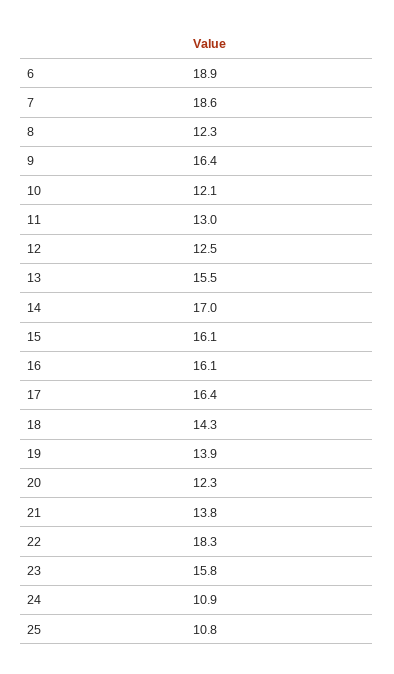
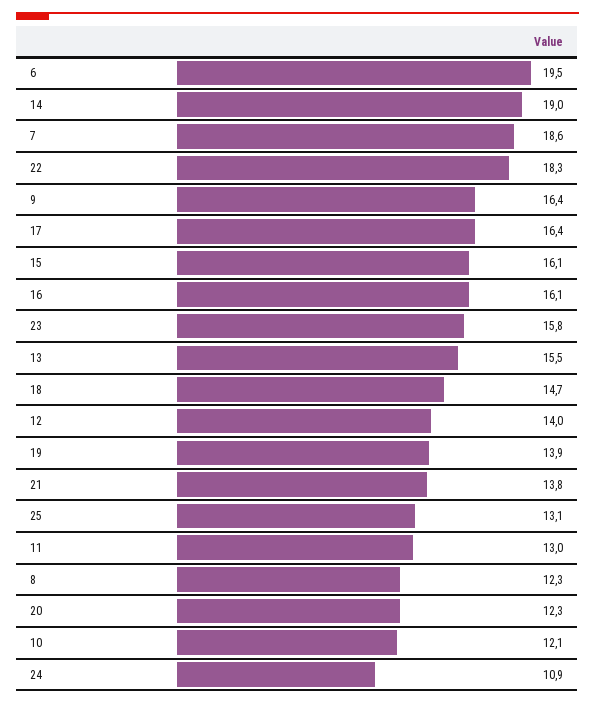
6: 18.9 -> 19.5
12: 12.5 -> 14
14: 17 -> 19
18: 14.3 -> 14.7
25: 10.8 -> 13.1

